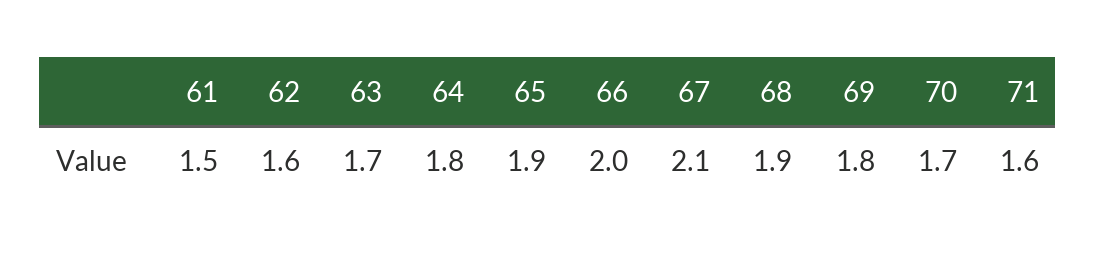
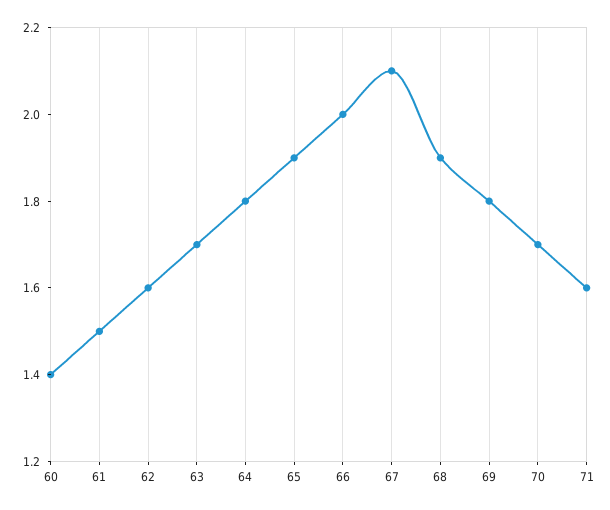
60: none -> 1.4

